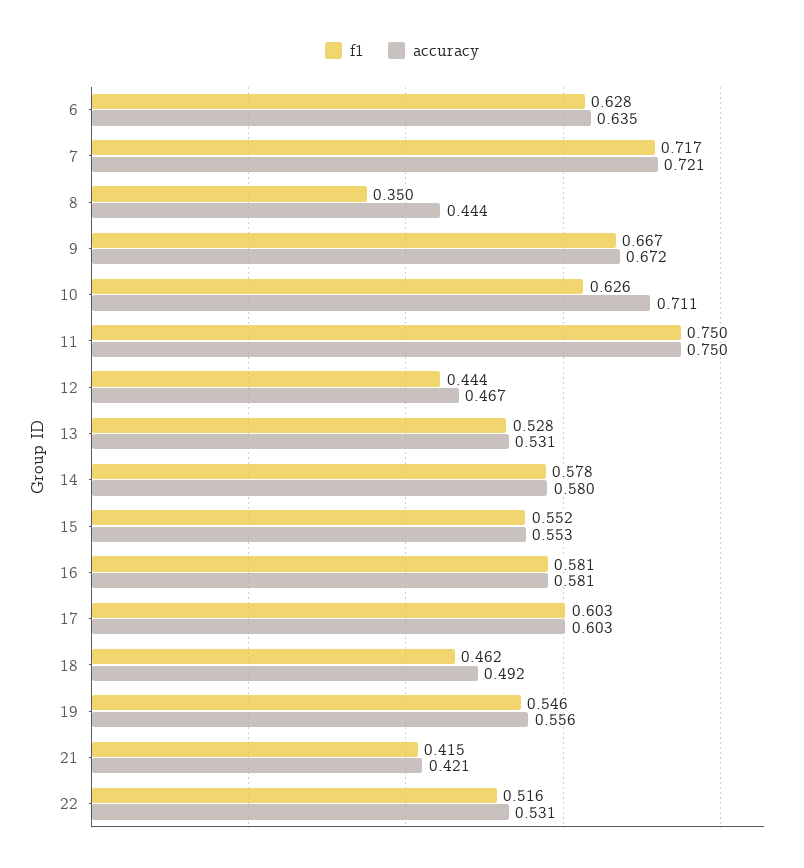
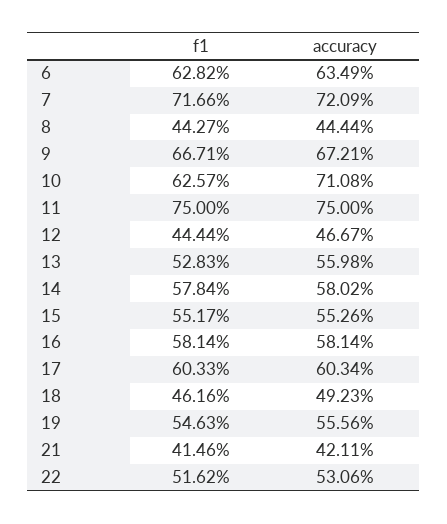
f1, 8: 0.35 -> 0.4427
accuracy, 13: 0.531 -> 0.5598

